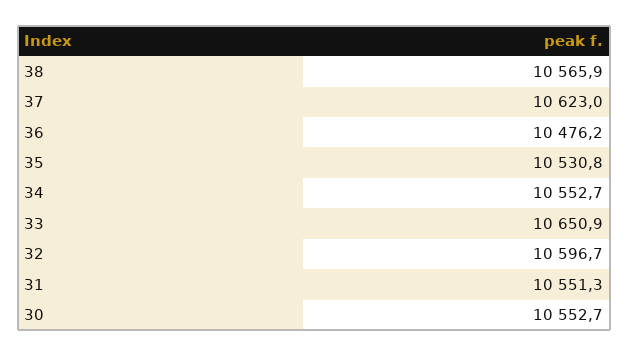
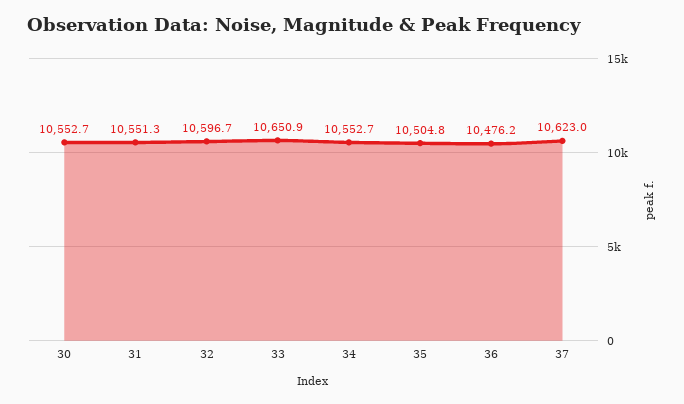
38: 10565.9 -> none
35: 10530.8 -> 10504.8

